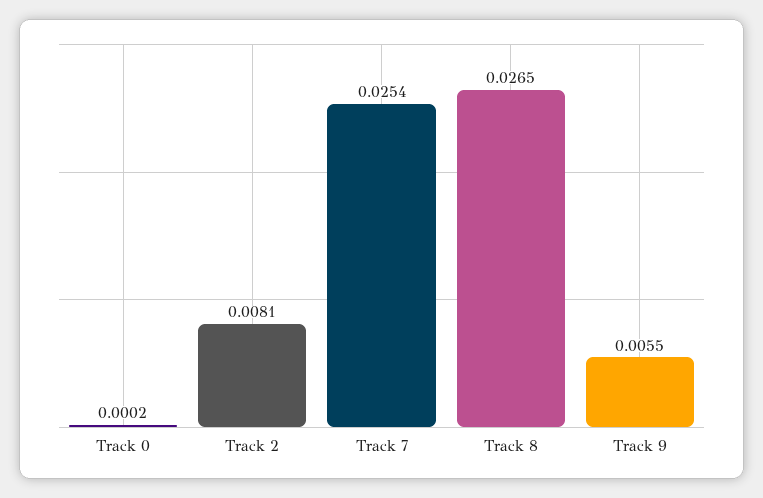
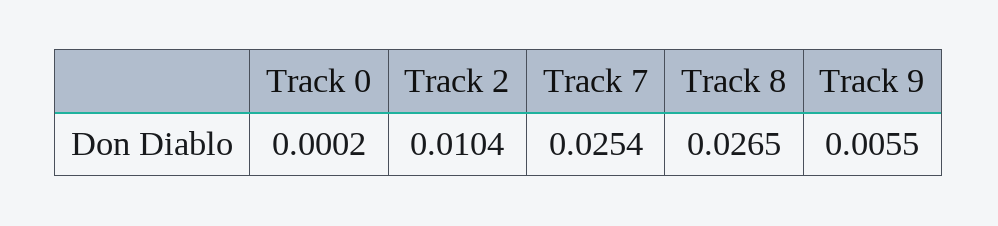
Track 2: 0.0081 -> 0.0104

